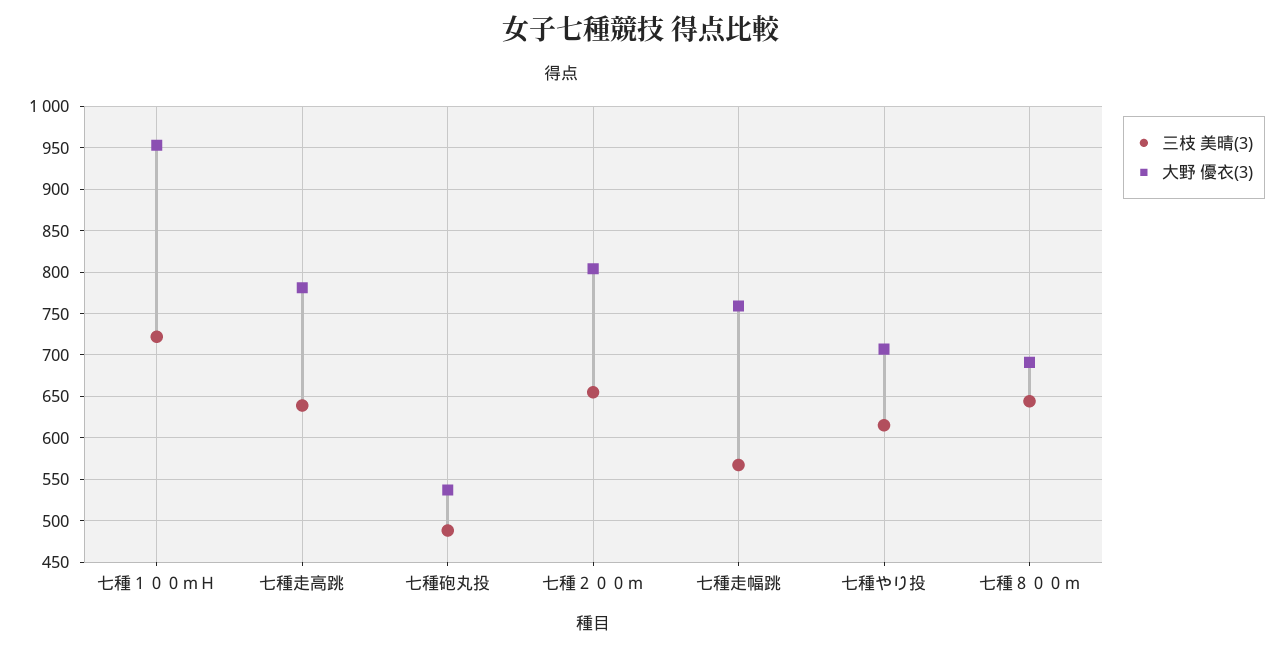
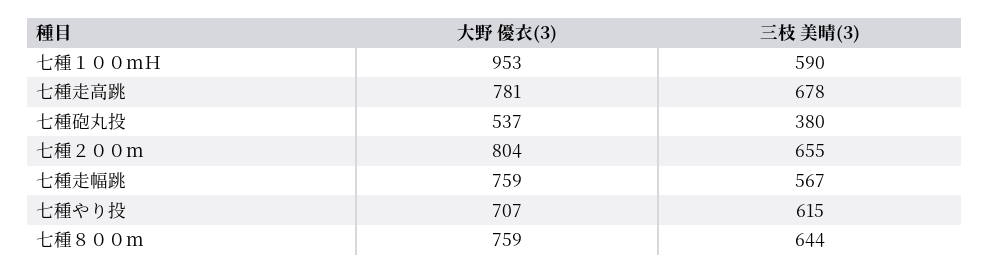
三枝 美晴(3), 七種１００ｍＨ: 720 -> 590
三枝 美晴(3), 七種走高跳: 640 -> 678
三枝 美晴(3), 七種砲丸投: 490 -> 380
大野 優衣(3), 七種８００ｍ: 690 -> 759

